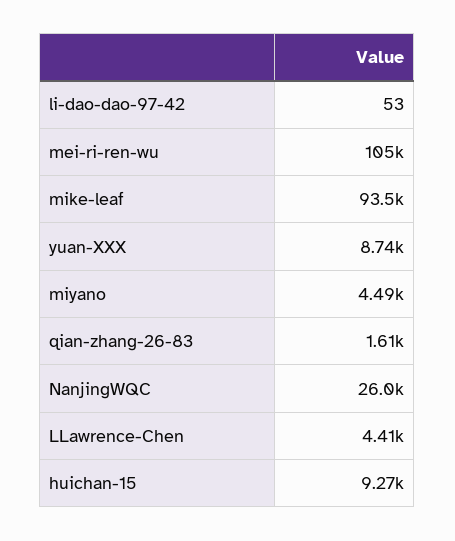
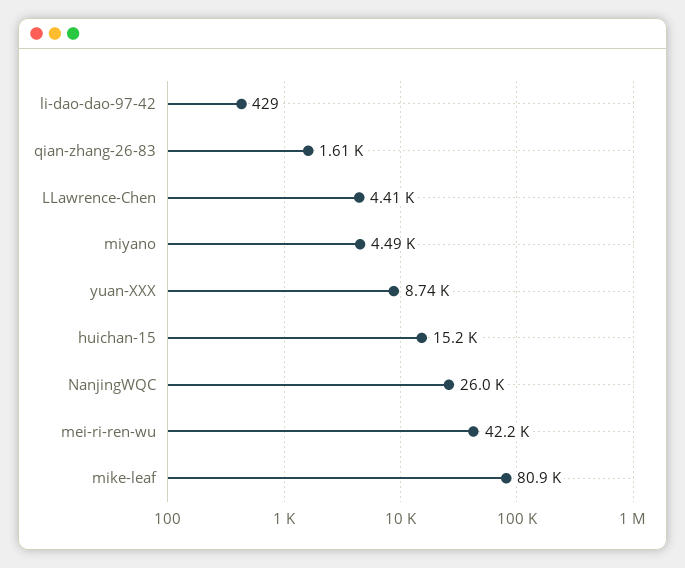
li-dao-dao-97-42: 53 -> 429
mei-ri-ren-wu: 105000 -> 42200
mike-leaf: 93500 -> 80900
huichan-15: 9270 -> 15200

